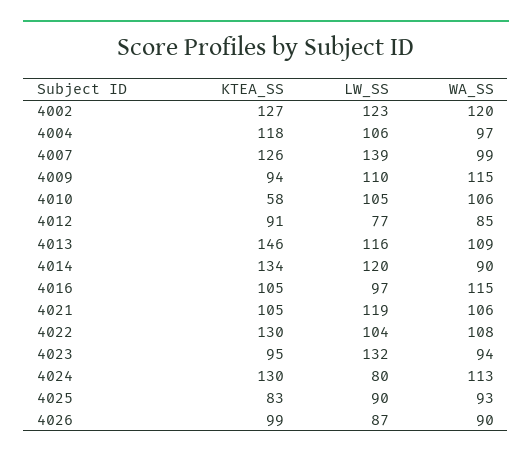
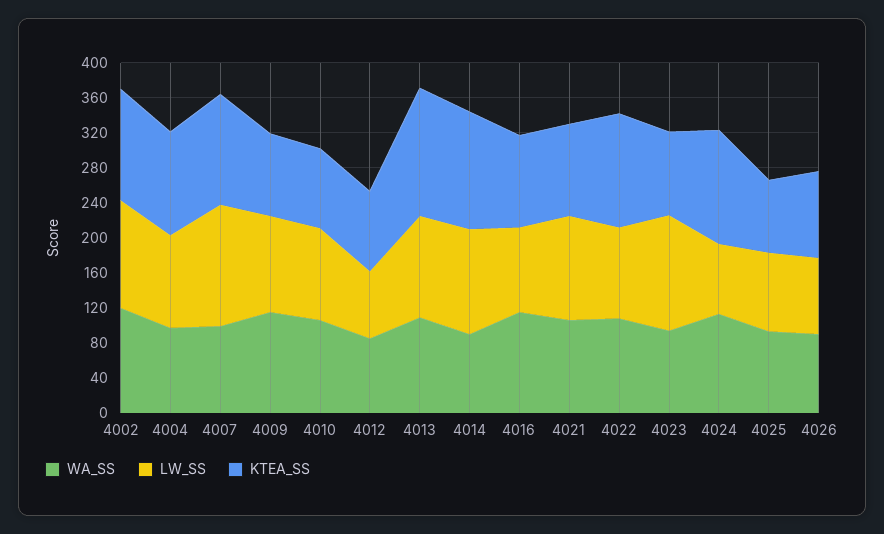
KTEA_SS, 4010: 58 -> 90

